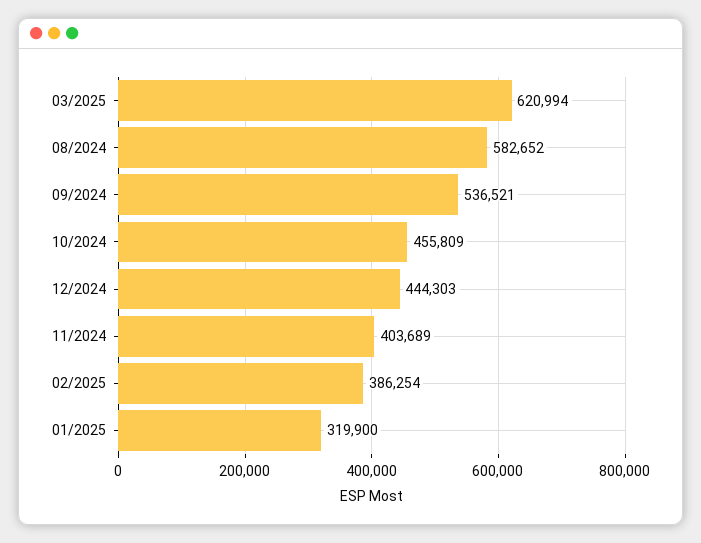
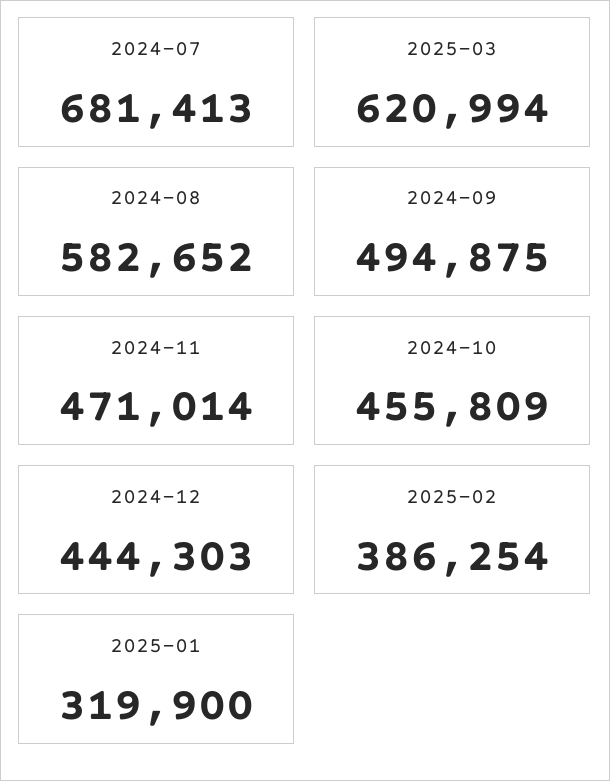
09/2024: 536521 -> 494875
11/2024: 403689 -> 471014
2024-07: none -> 681413

